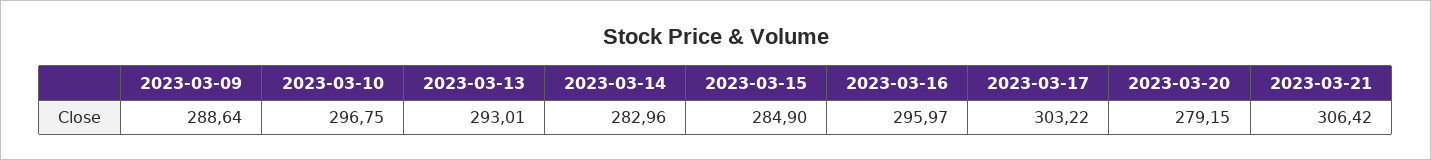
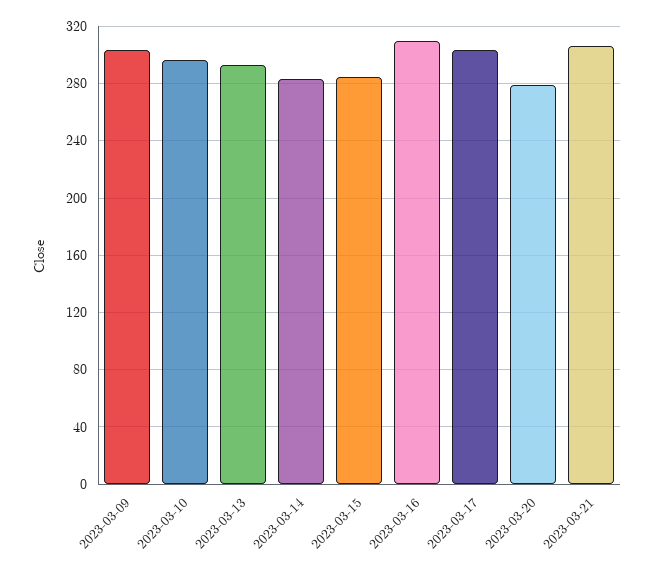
2023-03-09: 288.64 -> 305
2023-03-16: 295.97 -> 310

